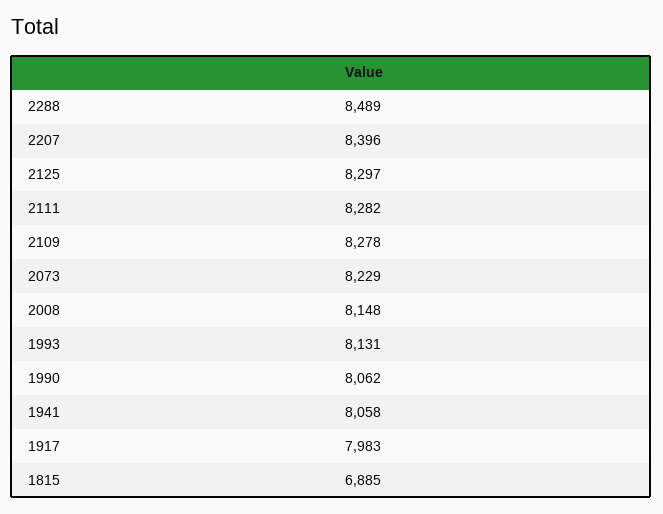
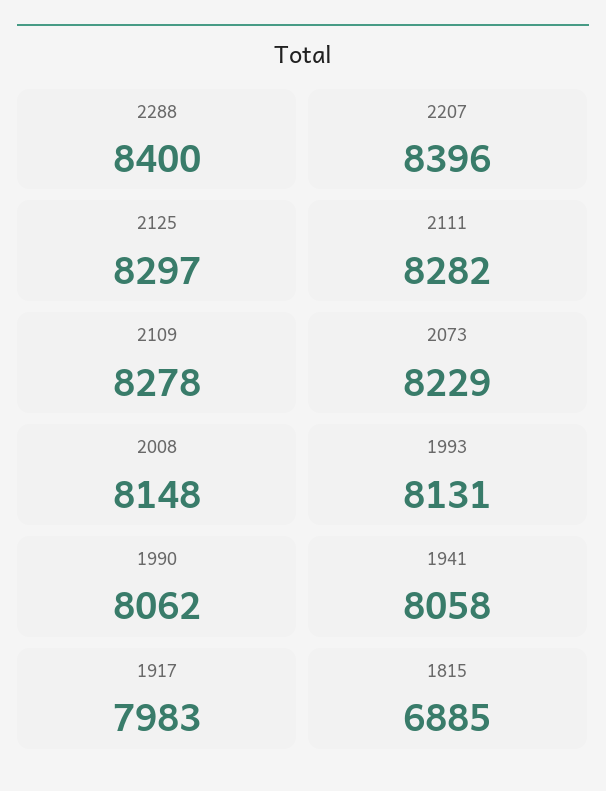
2288: 8489 -> 8400

